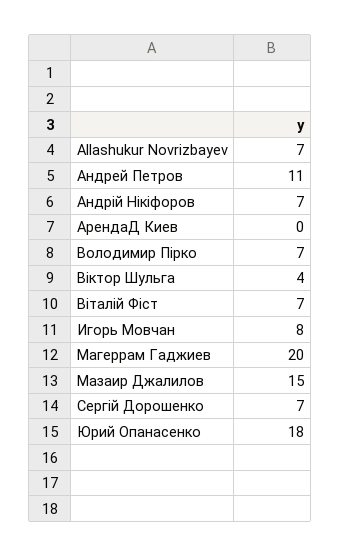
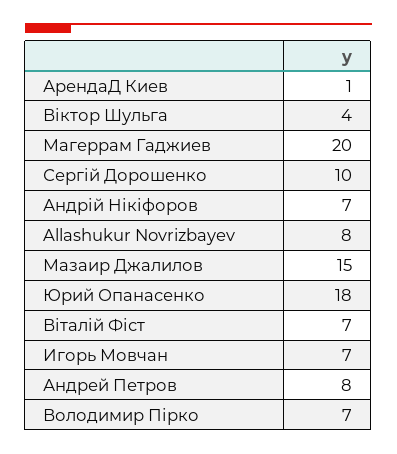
Allashukur Novrizbayev: 7 -> 8
Андрей Петров: 11 -> 8
АрендаД Киев: 0 -> 1
Игорь Мовчан: 8 -> 7
Сергій Дорошенко: 7 -> 10

